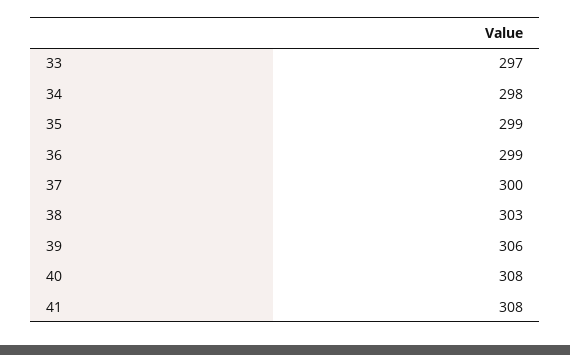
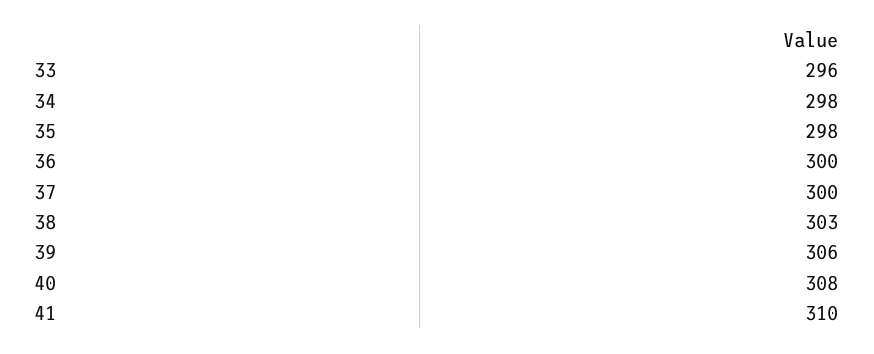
33: 297 -> 296
35: 299 -> 298
36: 299 -> 300
41: 308 -> 310

